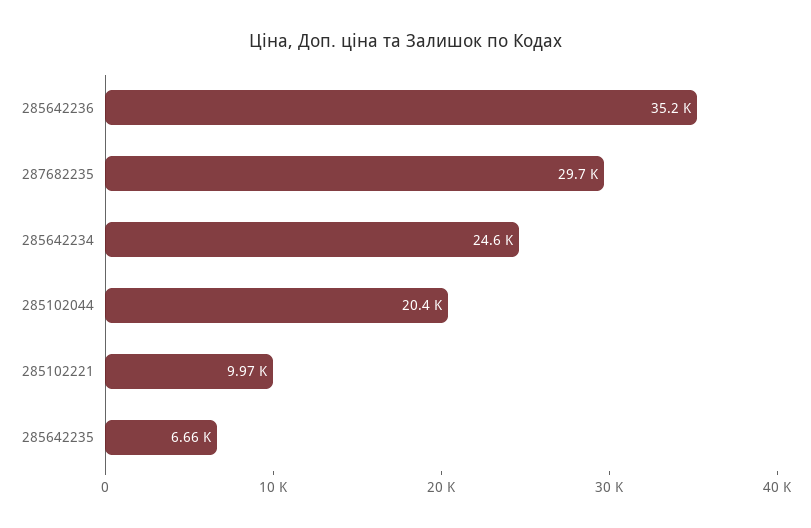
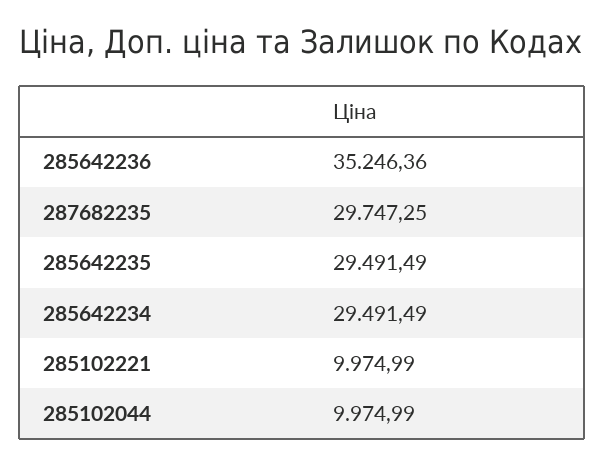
285642234: 24600 -> 29491.49
285102044: 20400 -> 9974.99
285642235: 6660 -> 29491.49

